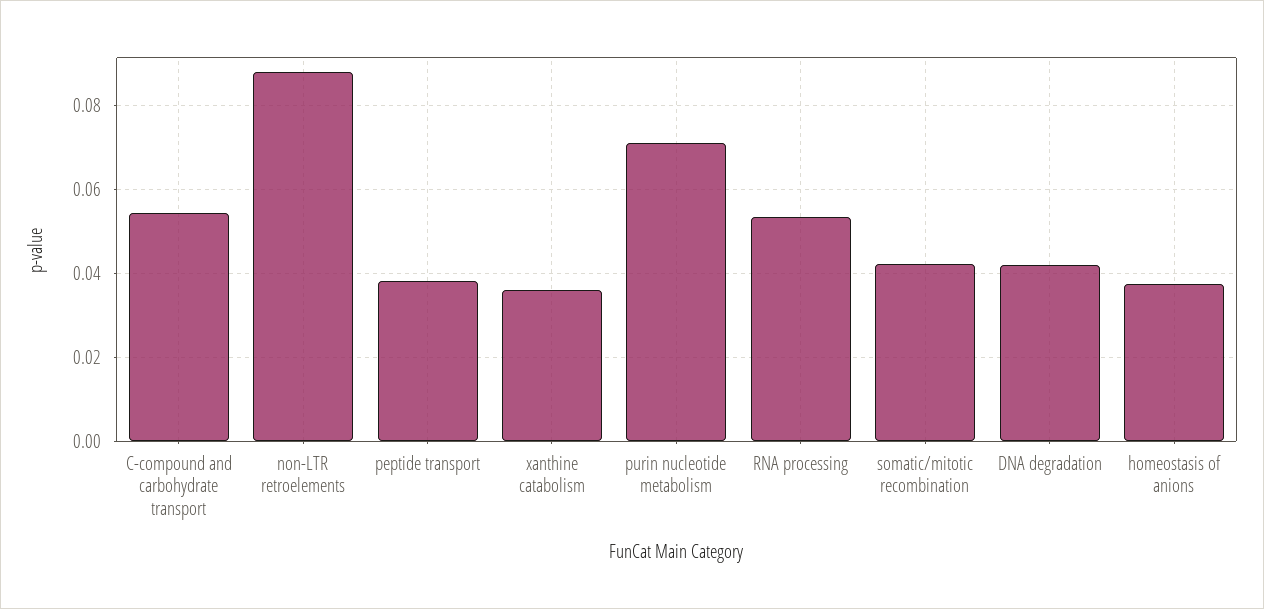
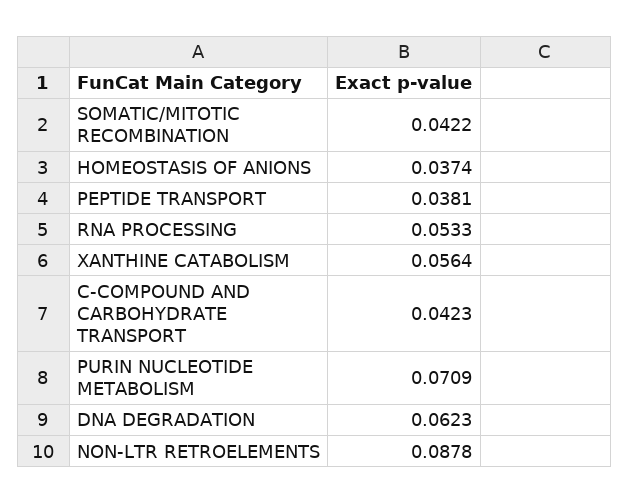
C-compound and carbohydrate transport: 0.054 -> 0.0423
xanthine catabolism: 0.036 -> 0.0564
DNA degradation: 0.042 -> 0.0623

